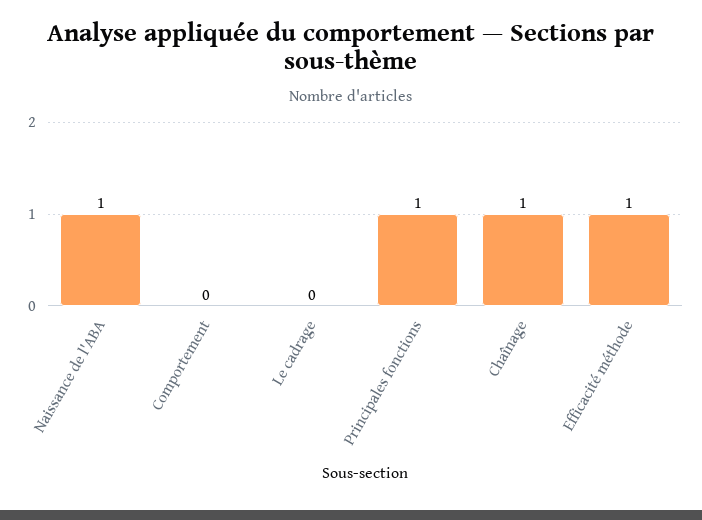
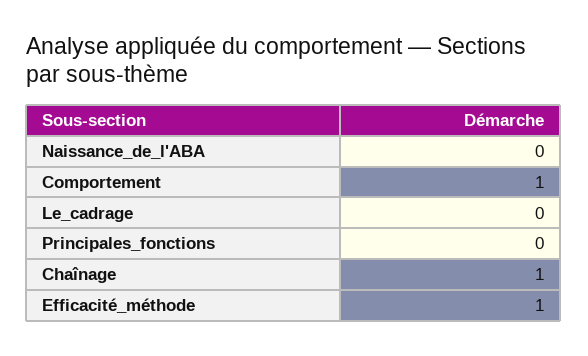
Naissance de l'ABA: 1 -> 0
Comportement: 0 -> 1
Principales fonctions: 1 -> 0

